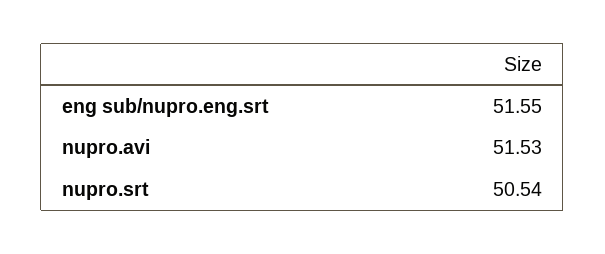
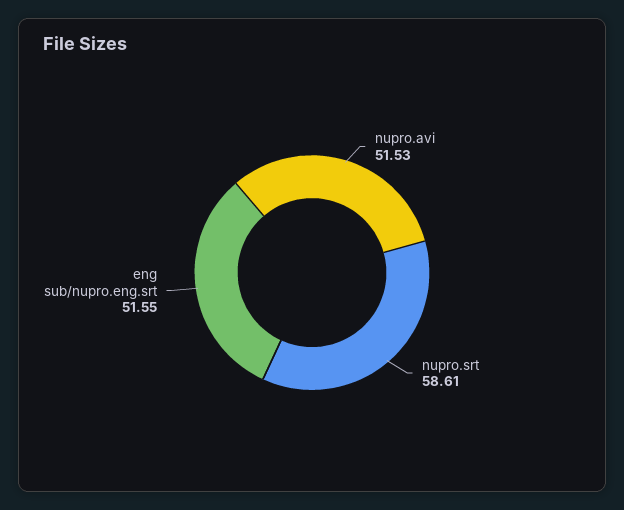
nupro.srt: 50.54 -> 58.61

